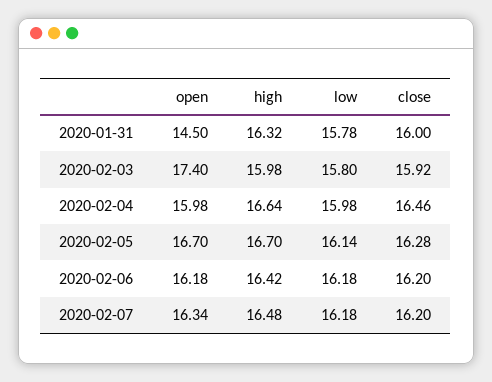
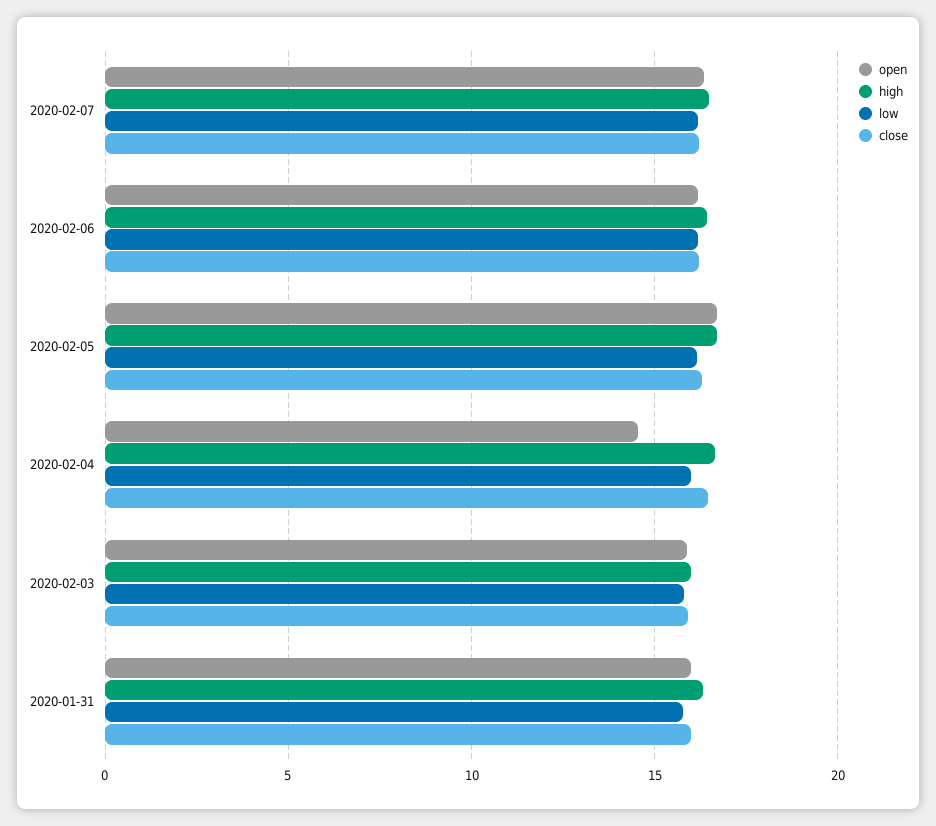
open, 2020-01-31: 14.5 -> 16
open, 2020-02-03: 17.4 -> 16
open, 2020-02-04: 15.98 -> 14.5

